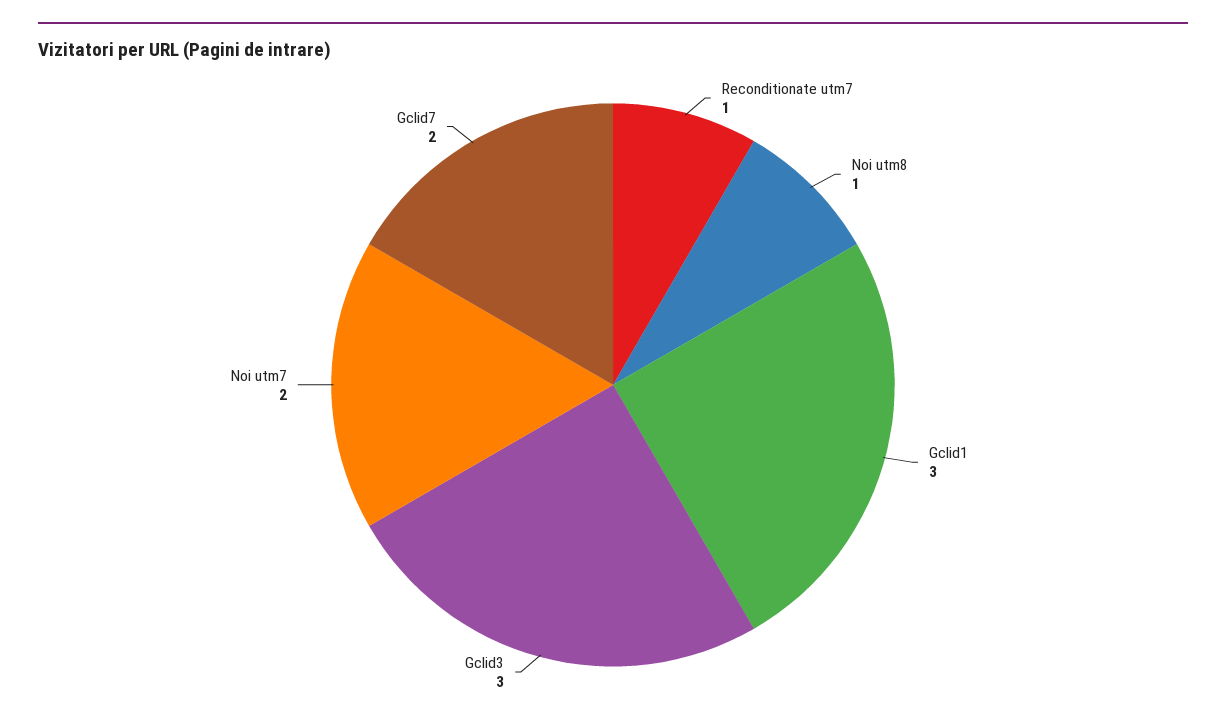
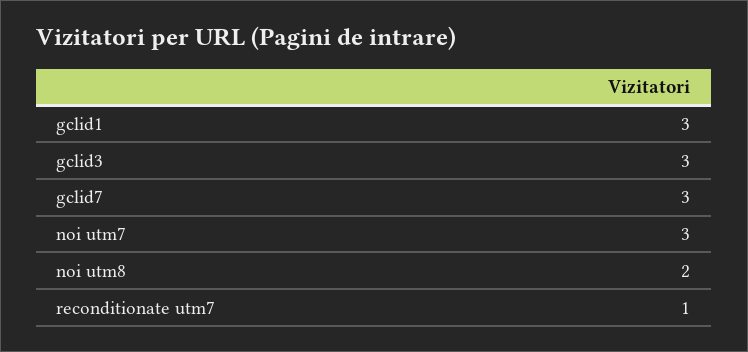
Noi utm8: 1 -> 2
Noi utm7: 2 -> 3
Gclid7: 2 -> 3

